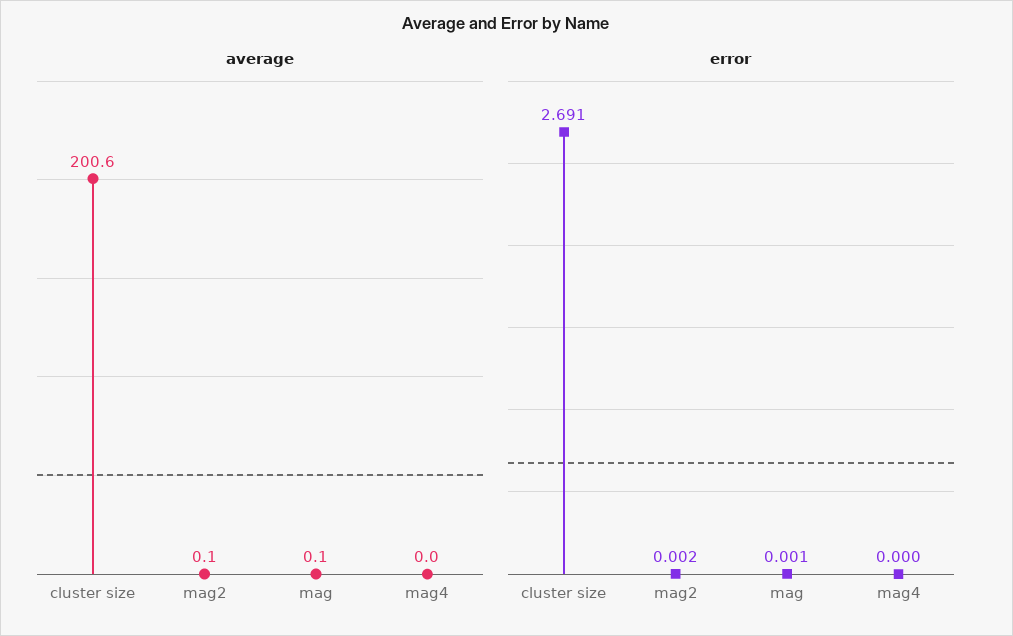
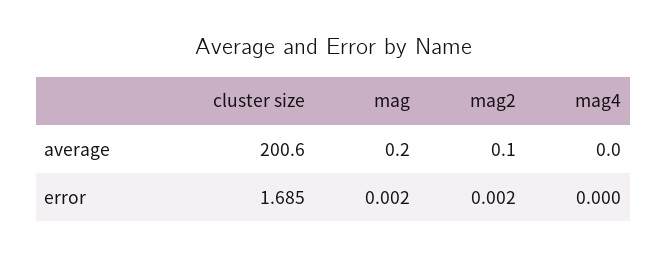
average, mag: 0.1 -> 0.2
error, cluster size: 2.691 -> 1.685
error, mag: 0.001 -> 0.002

